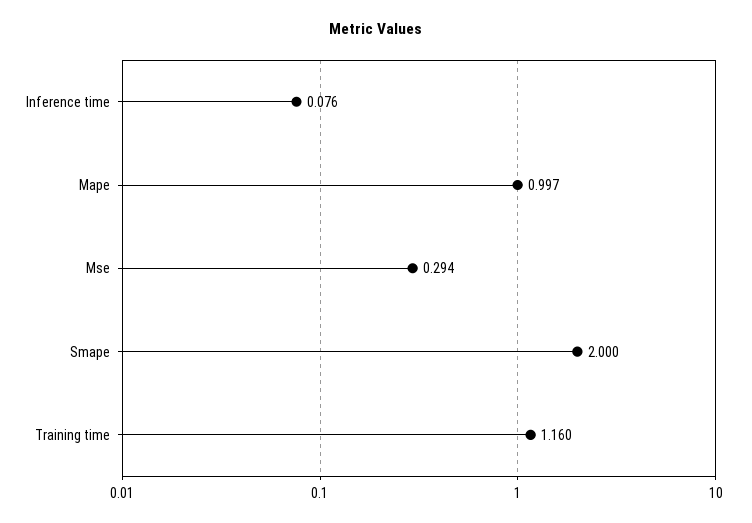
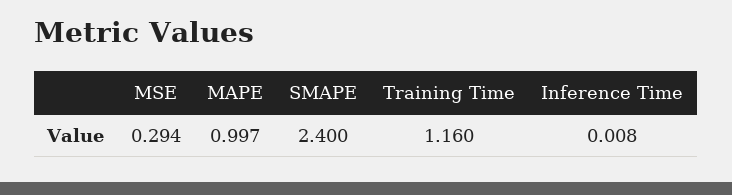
Inference time: 0.076 -> 0.008
Smape: 2 -> 2.4

